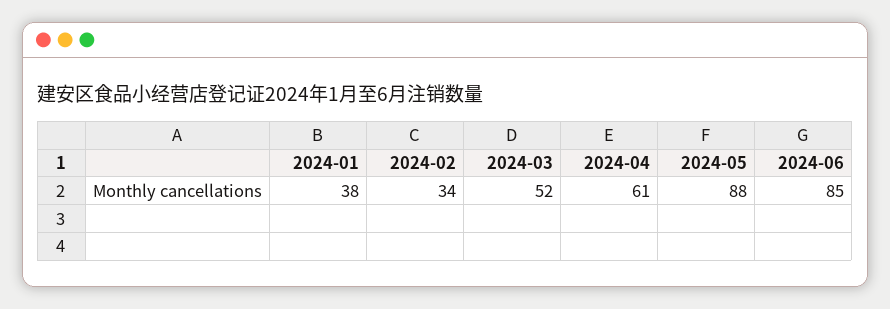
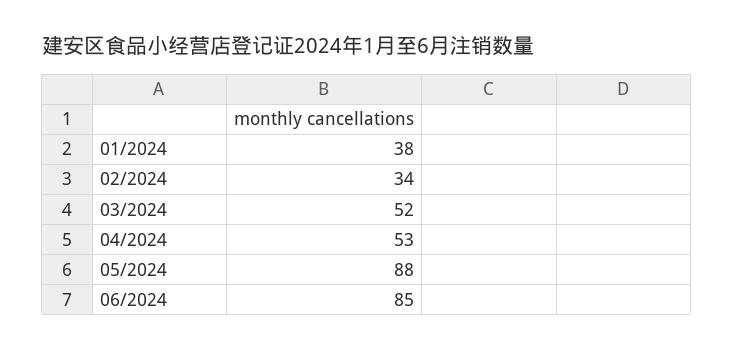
2024-04: 61 -> 53

